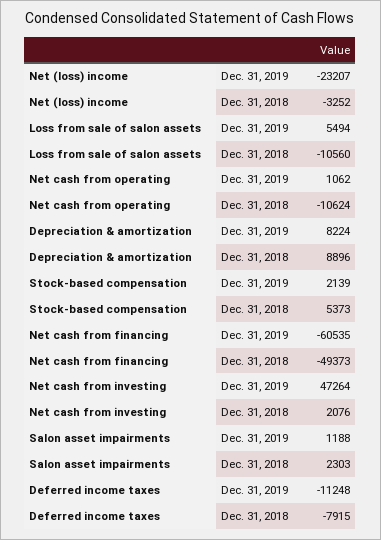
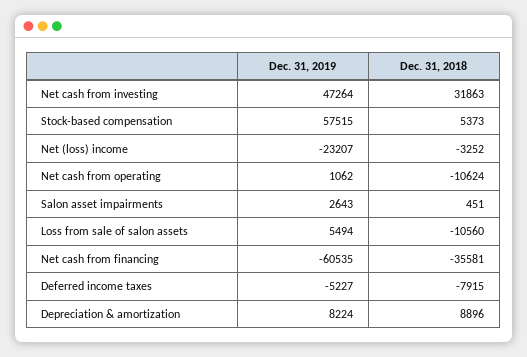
Stock-based compensation, Dec. 31, 2019: 2139 -> 57515
Net cash from financing, Dec. 31, 2018: -49373 -> -35581
Net cash from investing, Dec. 31, 2018: 2076 -> 31863
Salon asset impairments, Dec. 31, 2019: 1188 -> 2643
Salon asset impairments, Dec. 31, 2018: 2303 -> 451
Deferred income taxes, Dec. 31, 2019: -11248 -> -5227

